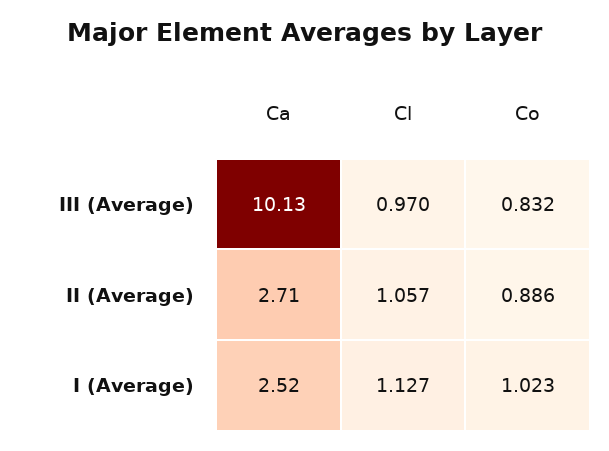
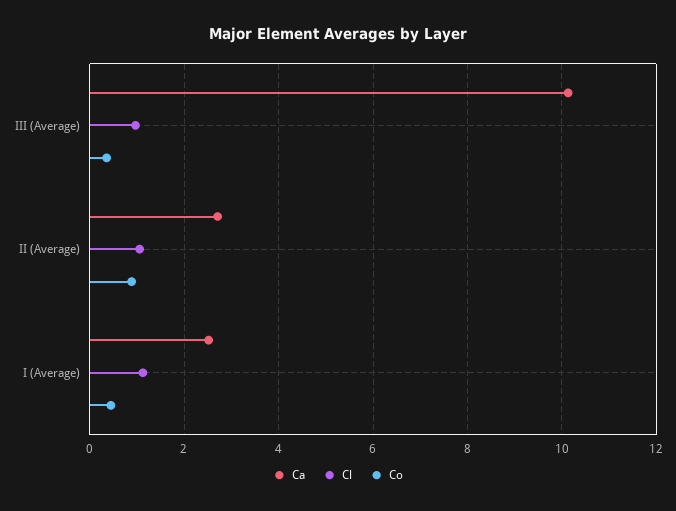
Co, III (Average): 0.832 -> 0.4
Co, I (Average): 1.023 -> 0.4

